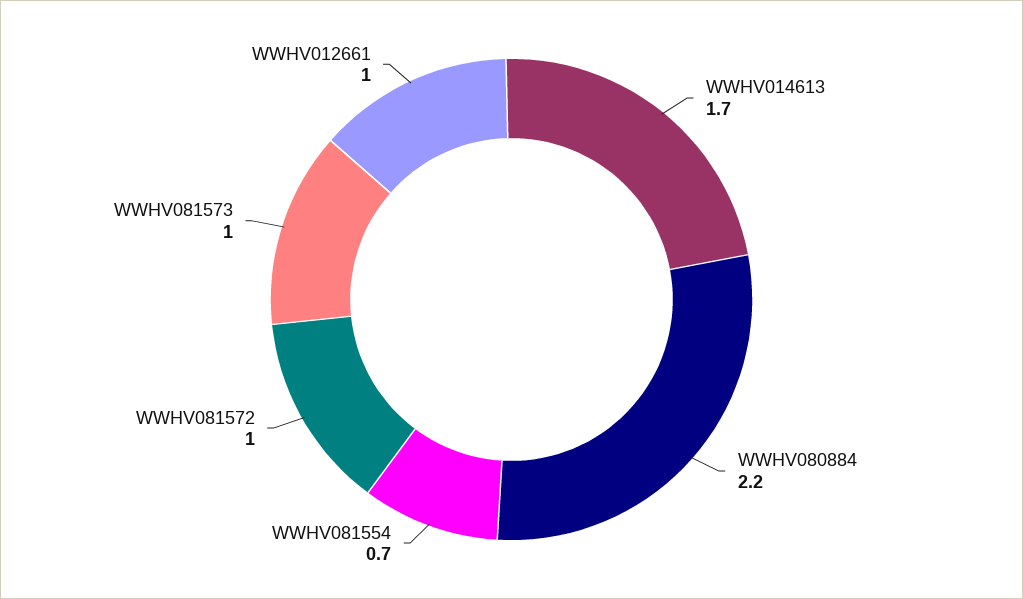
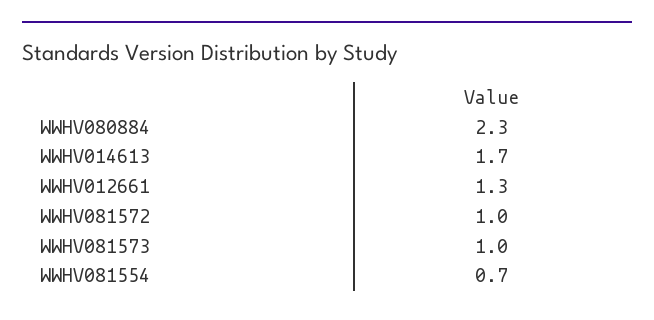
WWHV080884: 2.2 -> 2.3
WWHV012661: 1 -> 1.3

